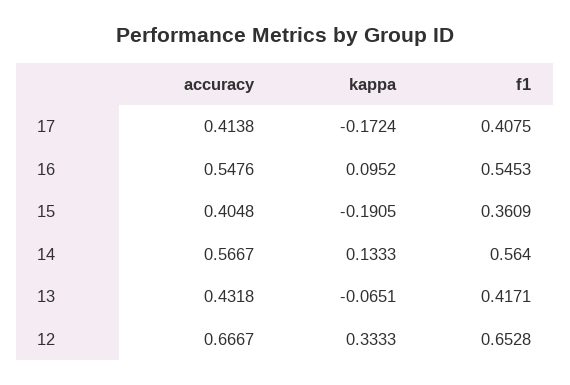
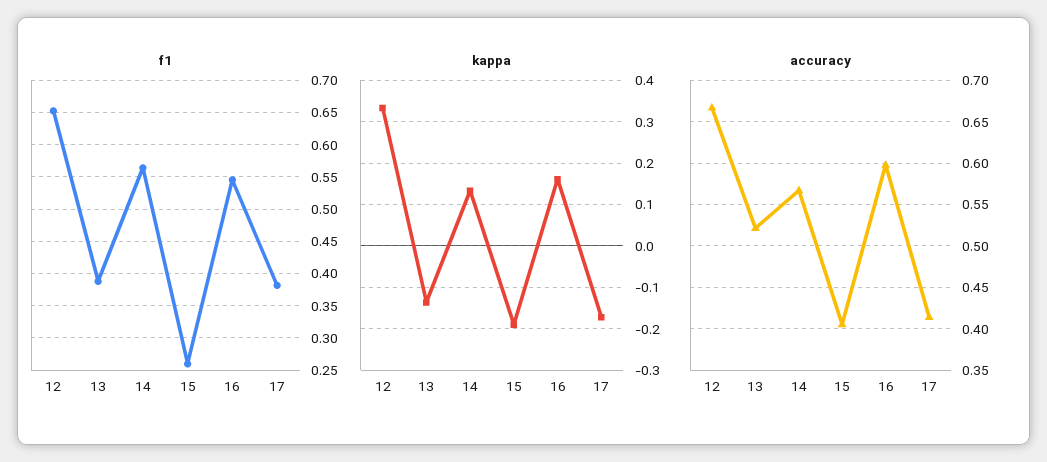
f1, 17: 0.4075 -> 0.38
accuracy, 16: 0.5476 -> 0.6
kappa, 16: 0.0952 -> 0.16
f1, 15: 0.3609 -> 0.26
accuracy, 13: 0.4318 -> 0.52
kappa, 13: -0.0651 -> -0.14
f1, 13: 0.4171 -> 0.39

